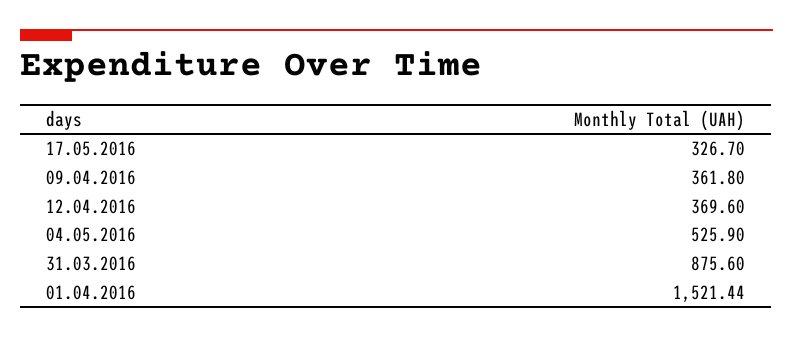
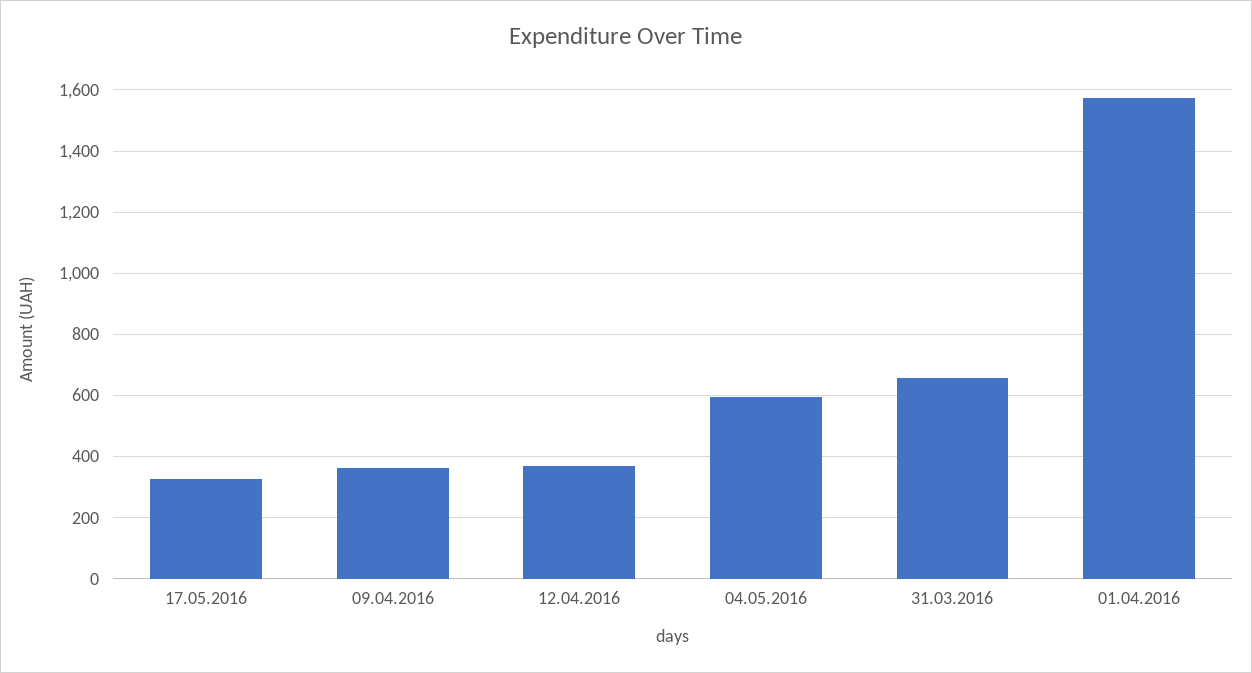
04.05.2016: 525.9 -> 600
31.03.2016: 875.6 -> 660
01.04.2016: 1521.44 -> 1580

